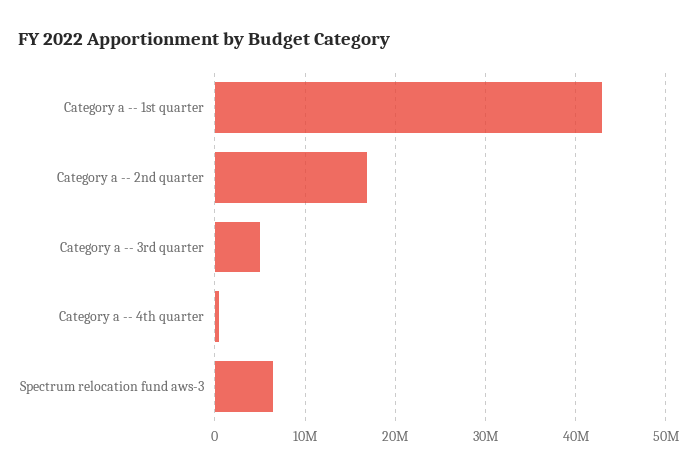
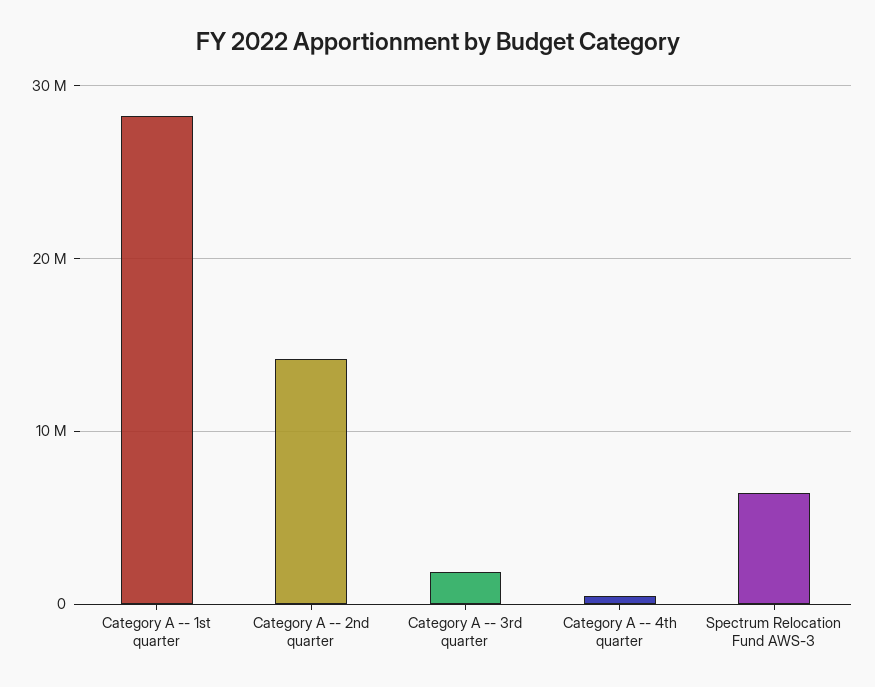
Category a -- 1st quarter: 43000000 -> 28000000
Category a -- 2nd quarter: 17000000 -> 14000000
Category a -- 3rd quarter: 5000000 -> 2000000

